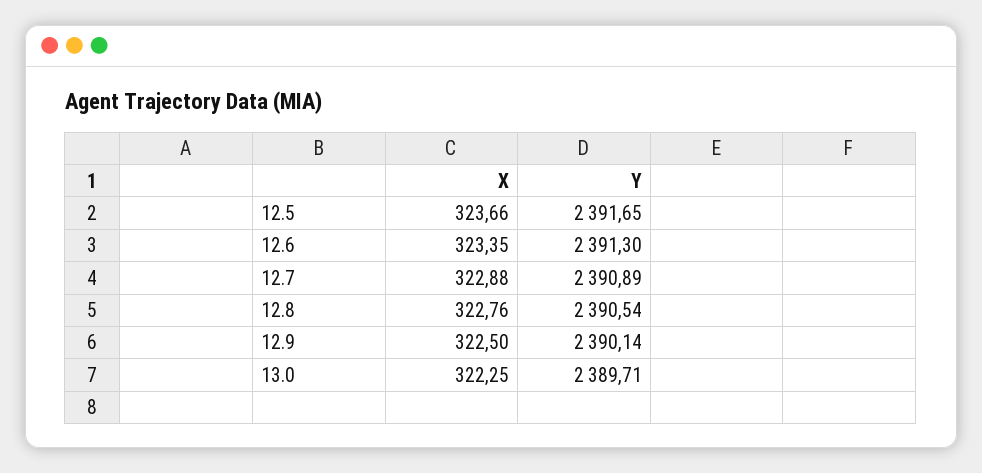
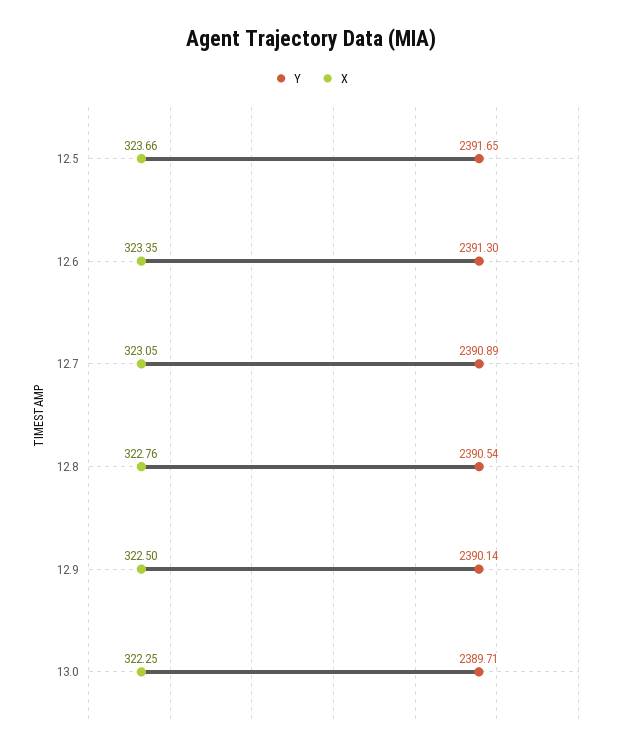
X, 12.7: 322.88 -> 323.05

